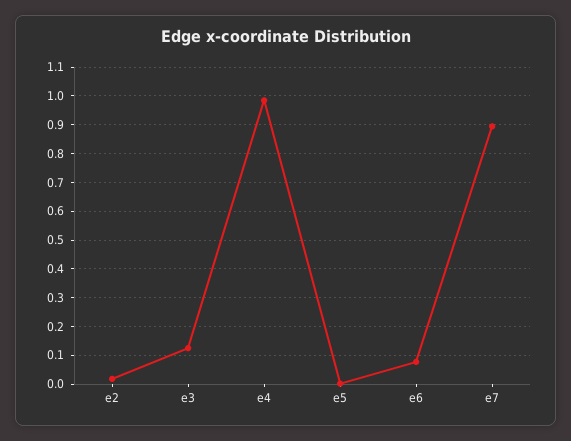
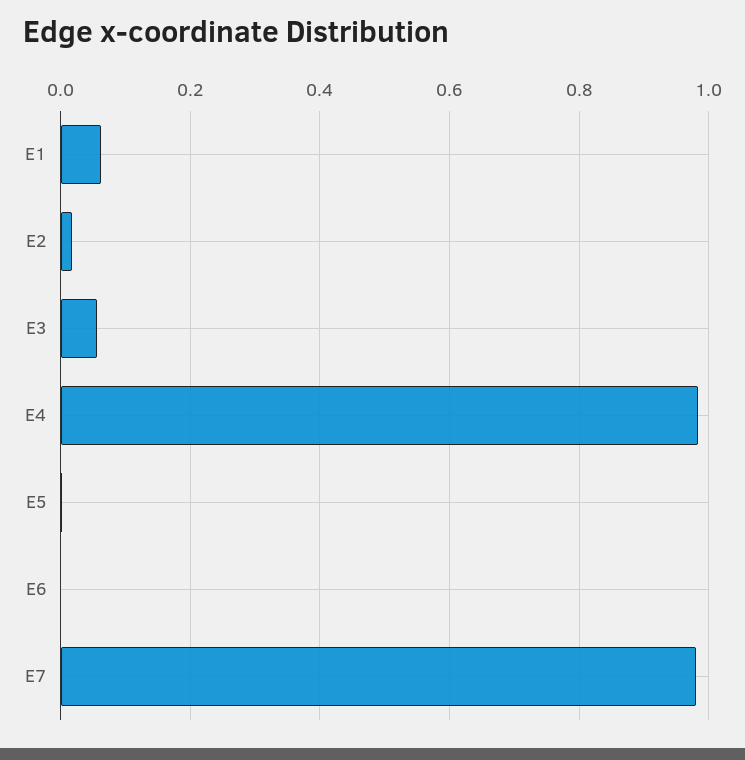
e3: 0.125 -> 0.06
e6: 0.075 -> 0
e7: 0.9 -> 0.98
E1: none -> 0.06

